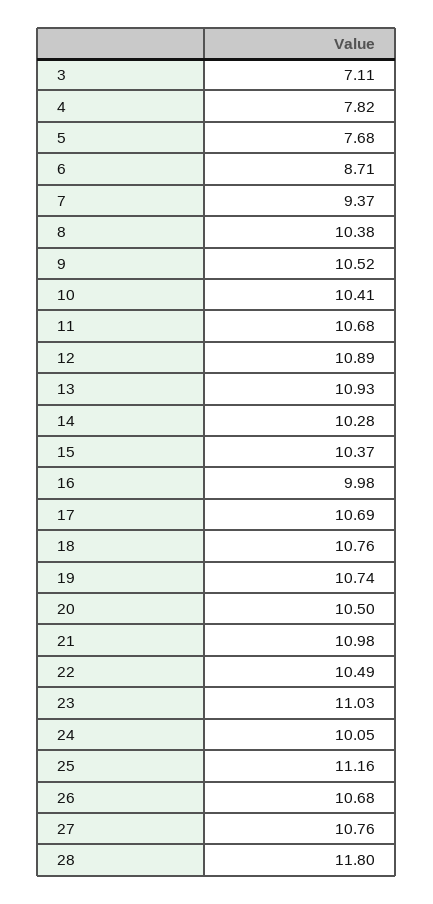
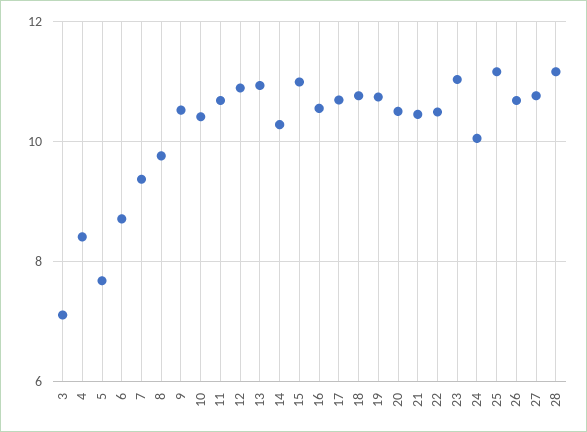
4: 7.82 -> 8.4
8: 10.38 -> 9.8
15: 10.37 -> 11
16: 9.98 -> 10.6
21: 10.98 -> 10.4
28: 11.8 -> 11.2

